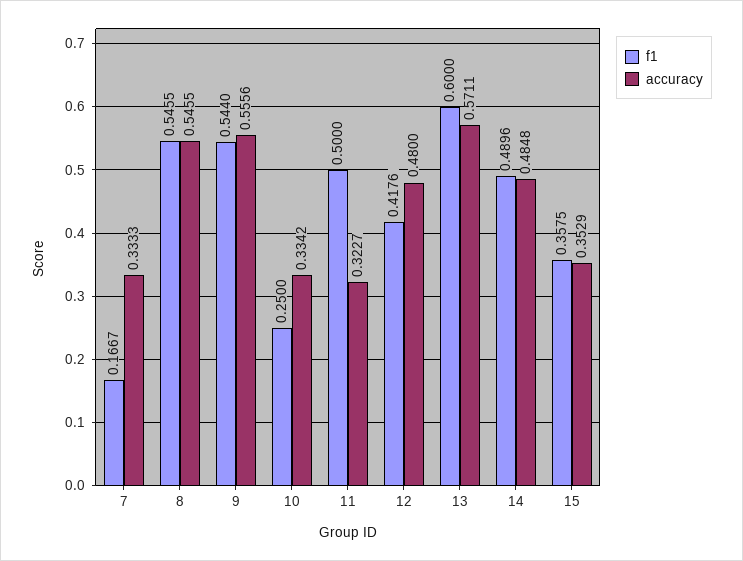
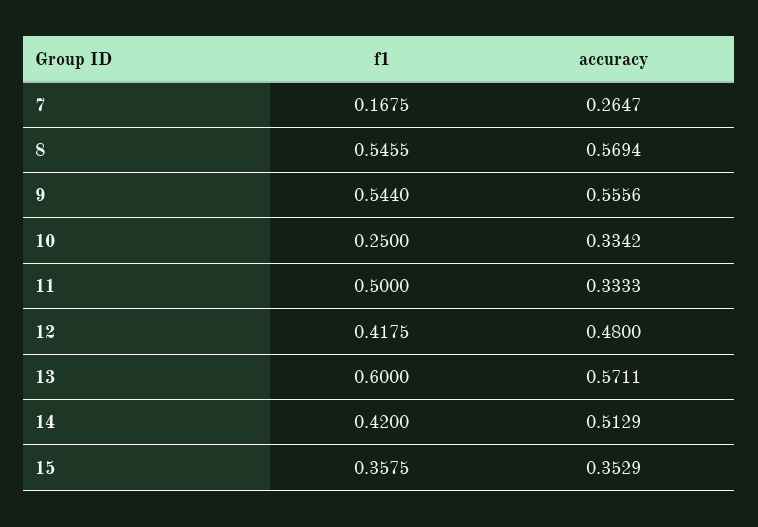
f1, 7: 0.1667 -> 0.1675
accuracy, 7: 0.3333 -> 0.2647
accuracy, 8: 0.5455 -> 0.5694
accuracy, 11: 0.3227 -> 0.3333
f1, 12: 0.4176 -> 0.4175
f1, 14: 0.4896 -> 0.42
accuracy, 14: 0.4848 -> 0.5129

